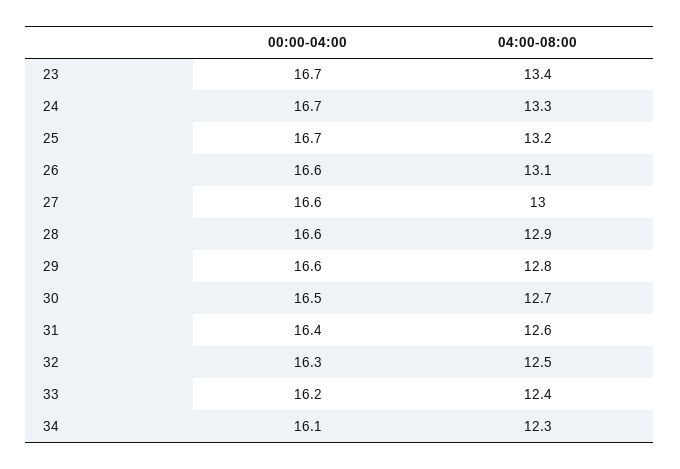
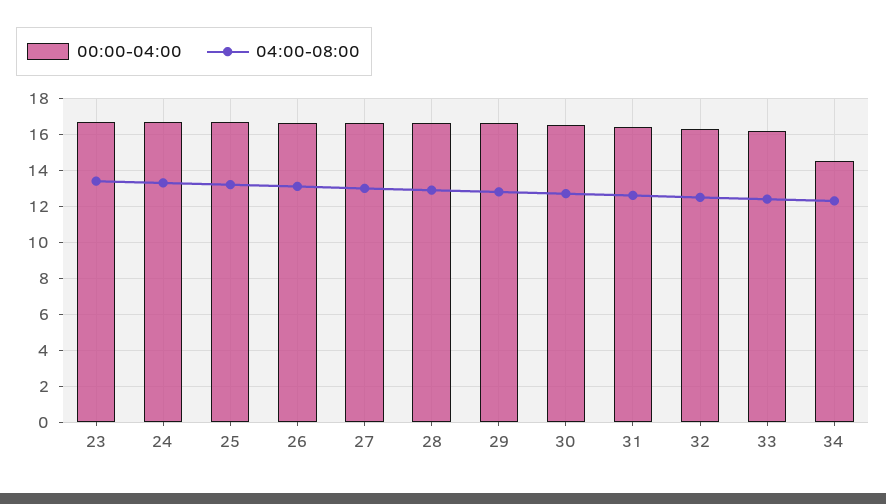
00:00-04:00, 34: 16.1 -> 14.5

